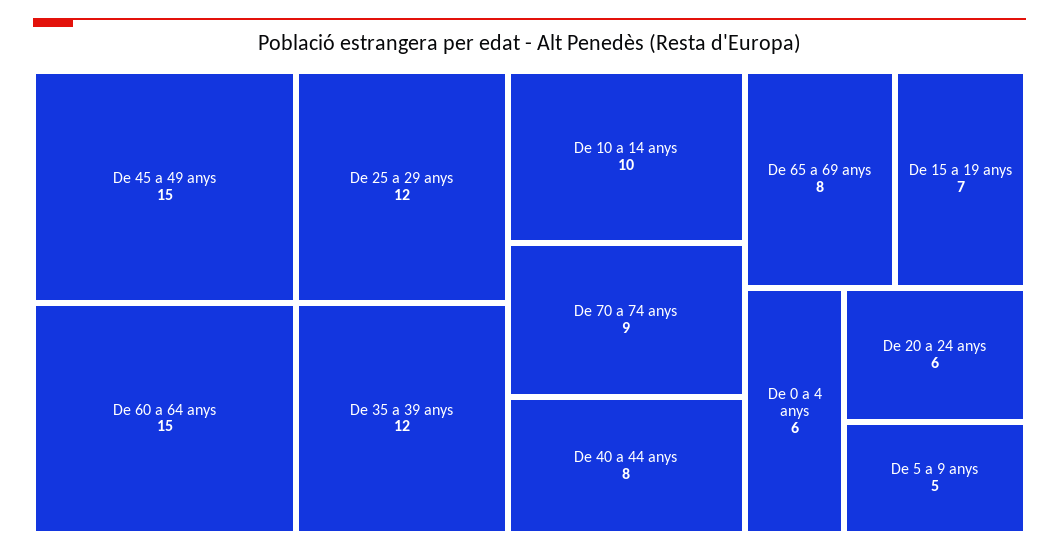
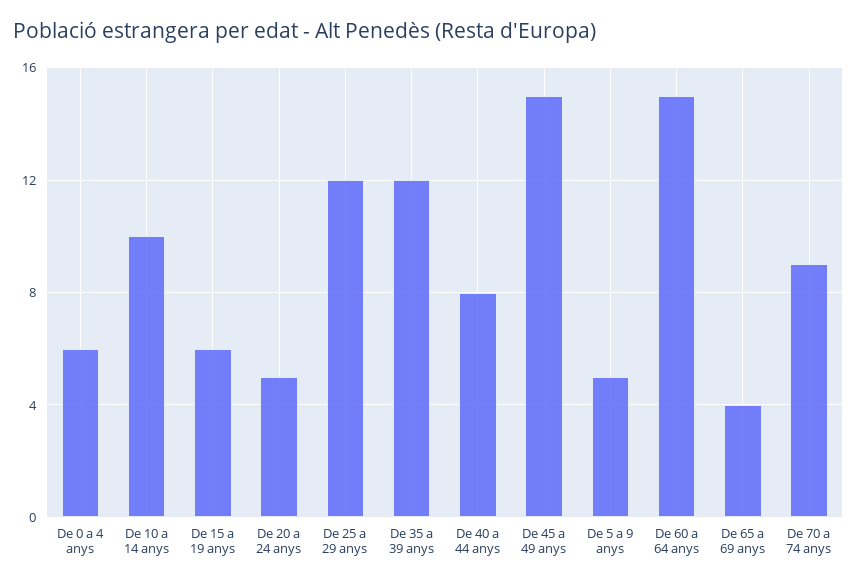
De 65 a 69 anys: 8 -> 4
De 15 a 19 anys: 7 -> 6
De 20 a 24 anys: 6 -> 5

